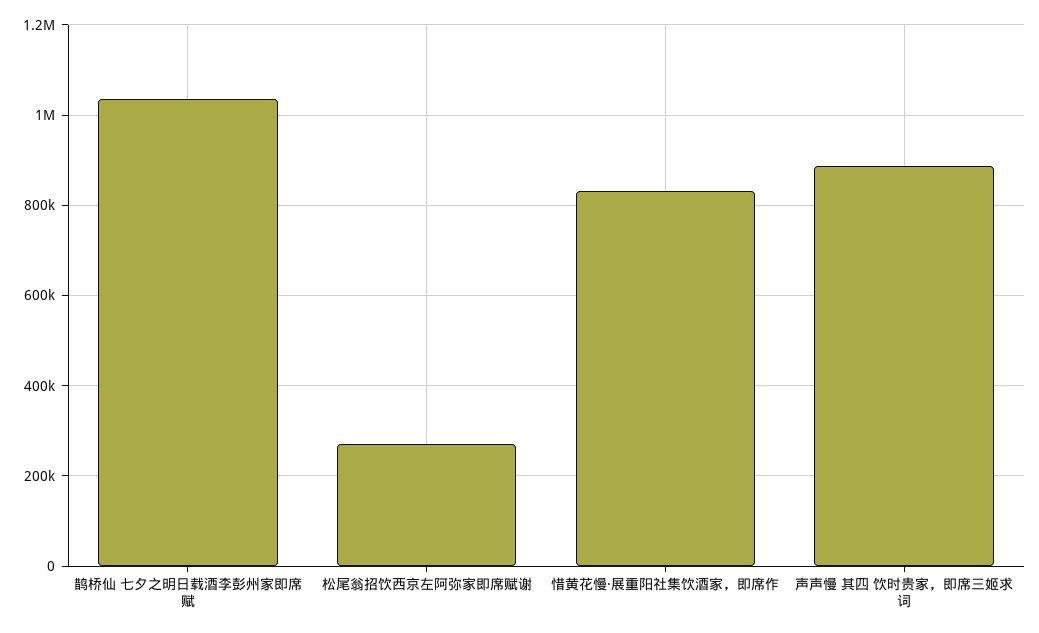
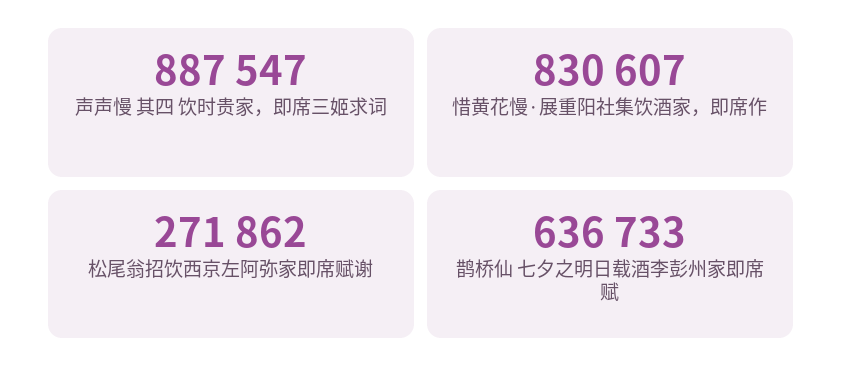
鹊桥仙 七夕之明日载酒李彭州家即席赋: 1040000 -> 636733

